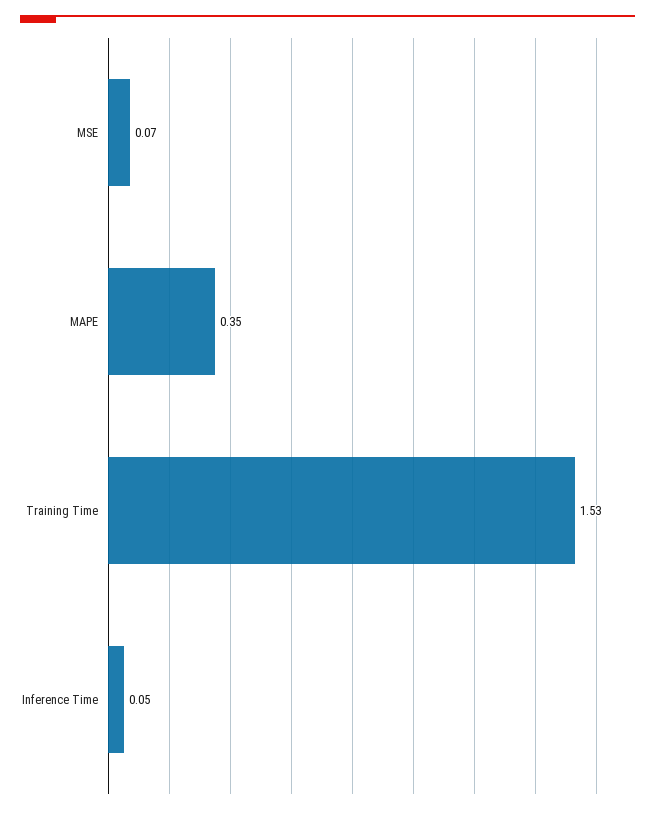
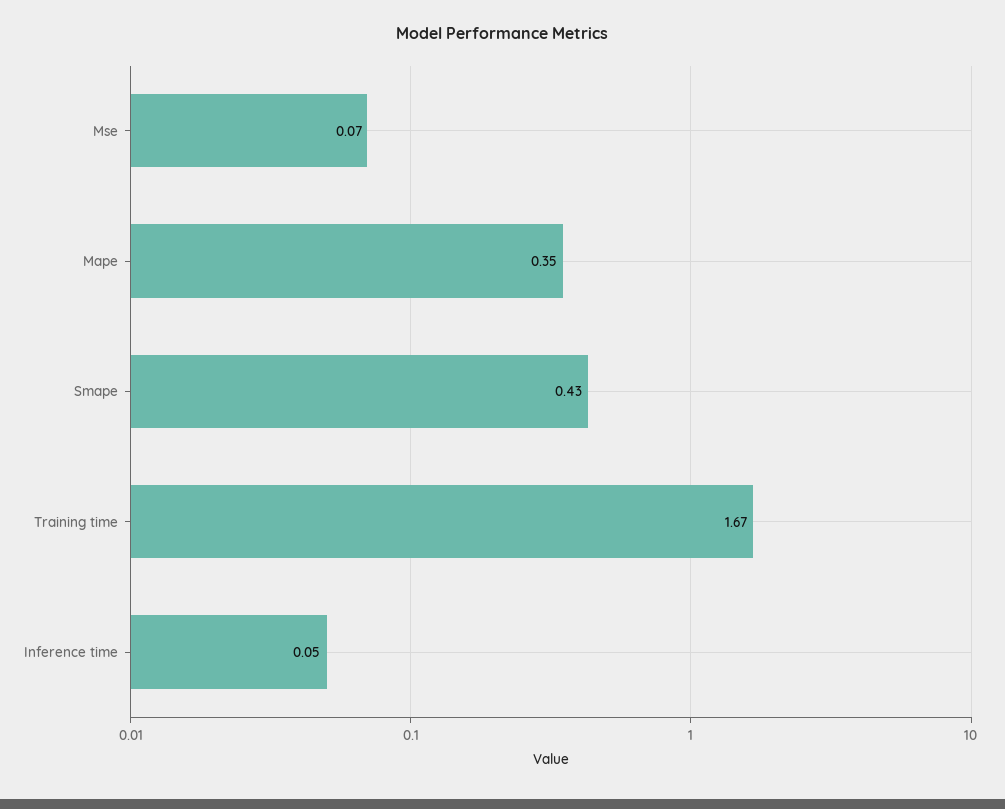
Training Time: 1.53 -> 1.67
Smape: none -> 0.43

